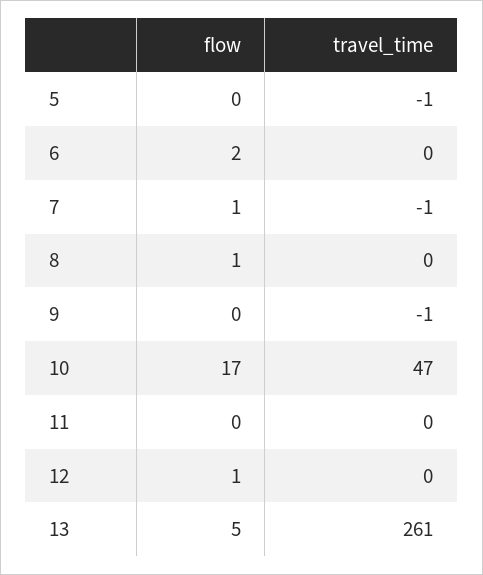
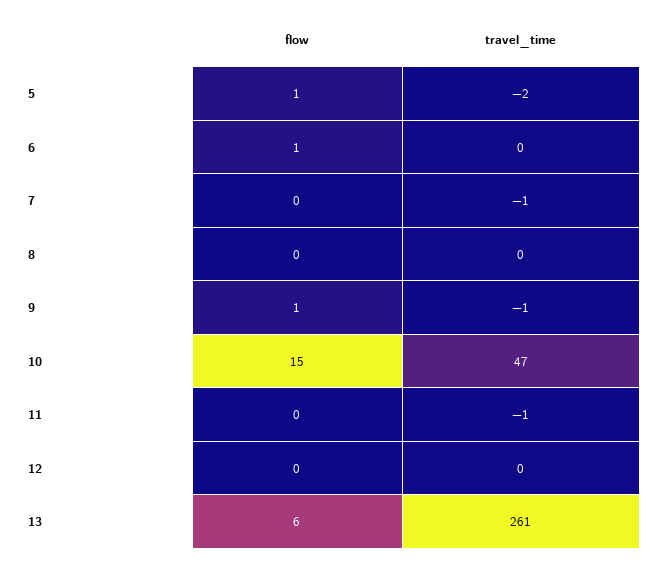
flow, 5: 0 -> 1
travel_time, 5: -1 -> -2
flow, 6: 2 -> 1
flow, 7: 1 -> 0
flow, 8: 1 -> 0
flow, 9: 0 -> 1
flow, 10: 17 -> 15
travel_time, 11: 0 -> -1
flow, 12: 1 -> 0
flow, 13: 5 -> 6

